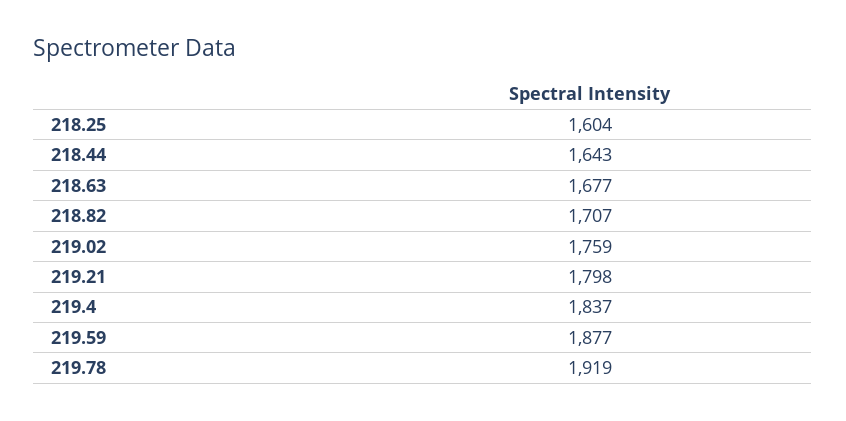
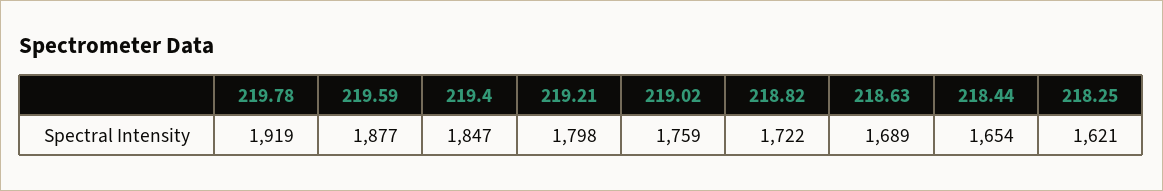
218.25: 1604 -> 1621
218.44: 1643 -> 1654
218.63: 1677 -> 1689
218.82: 1707 -> 1722
219.4: 1837 -> 1847

